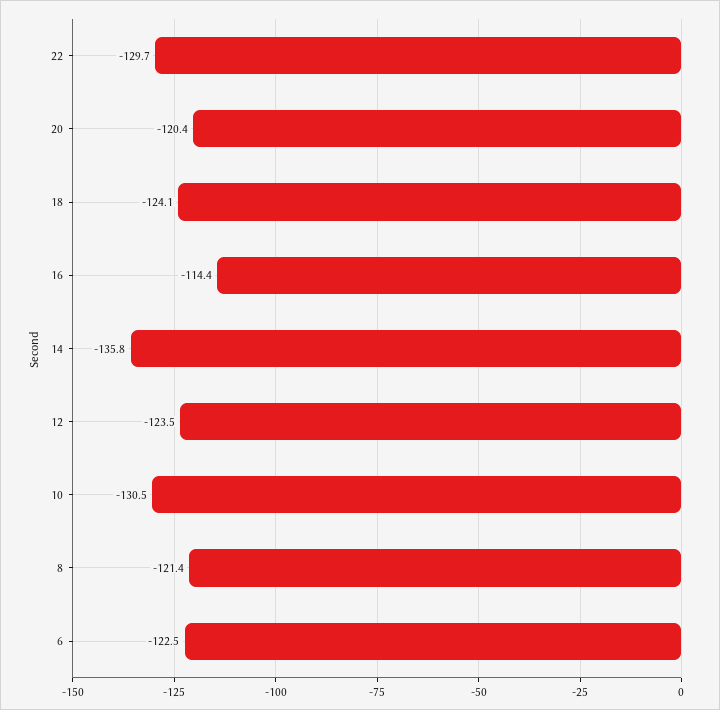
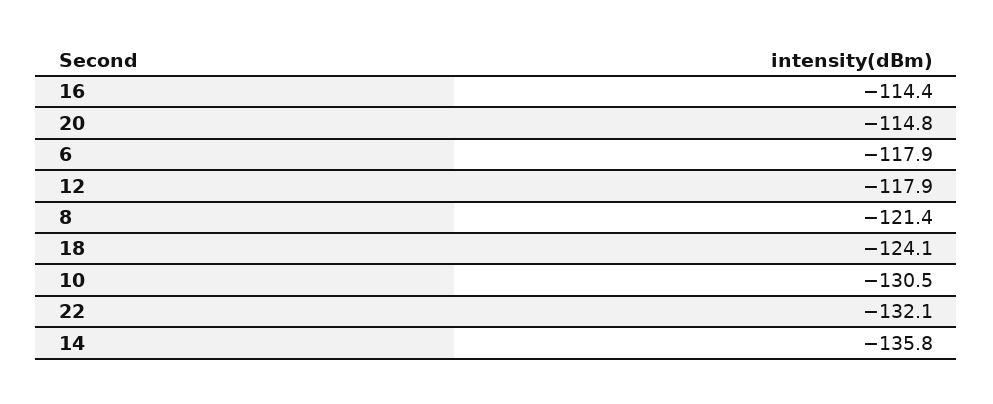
22: -129.7 -> -132.1
20: -120.4 -> -114.8
12: -123.5 -> -117.9
6: -122.5 -> -117.9

